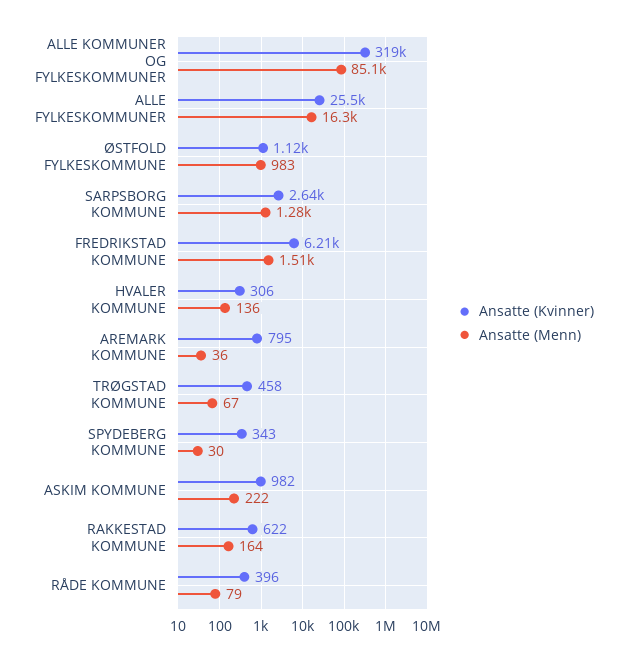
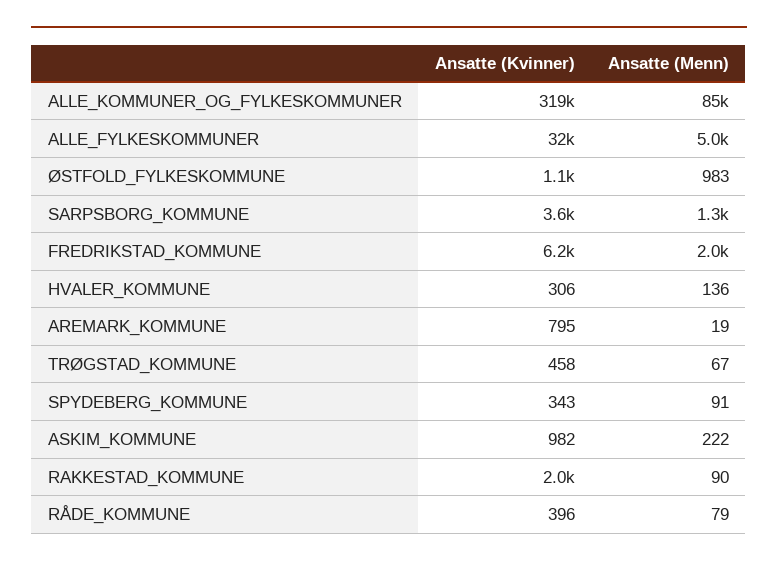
Ansatte (Kvinner), ALLE FYLKESKOMMUNER: 25500 -> 32000
Ansatte (Menn), ALLE FYLKESKOMMUNER: 16300 -> 5000
Ansatte (Kvinner), SARPSBORG KOMMUNE: 2640 -> 3600
Ansatte (Menn), FREDRIKSTAD KOMMUNE: 1510 -> 2000
Ansatte (Menn), AREMARK KOMMUNE: 36 -> 19
Ansatte (Menn), SPYDEBERG KOMMUNE: 30 -> 91
Ansatte (Kvinner), RAKKESTAD KOMMUNE: 622 -> 2000
Ansatte (Menn), RAKKESTAD KOMMUNE: 164 -> 90

